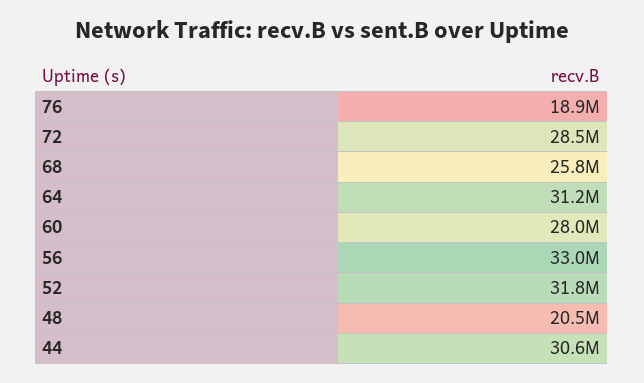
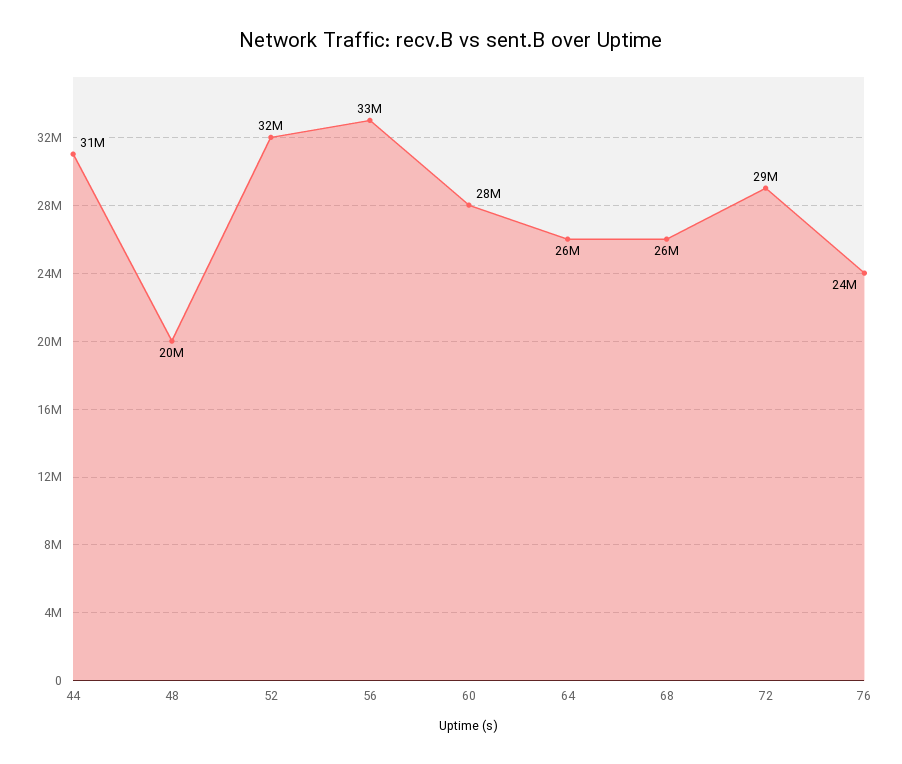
76: 18900000 -> 24000000
64: 31200000 -> 26000000

